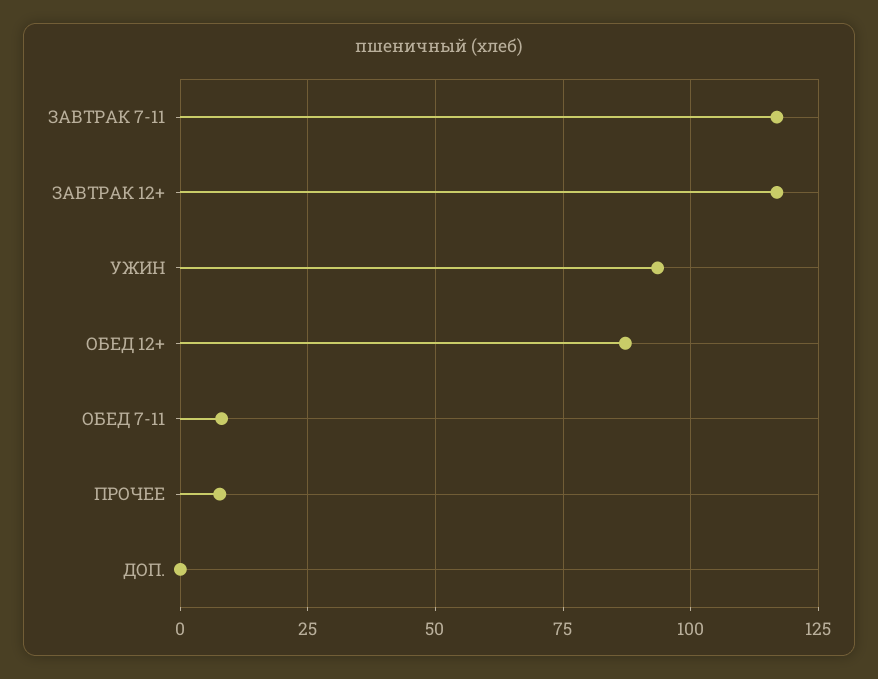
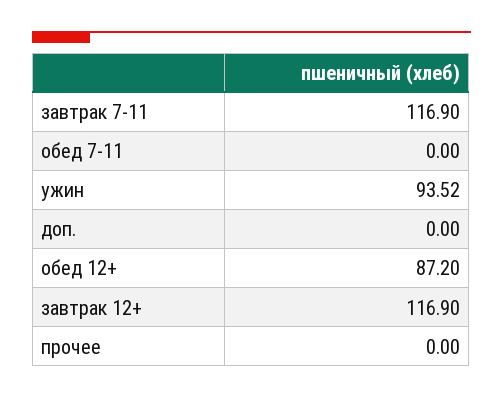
ОБЕД 7-11: 7.5 -> 0
ПРОЧЕЕ: 7.5 -> 0

